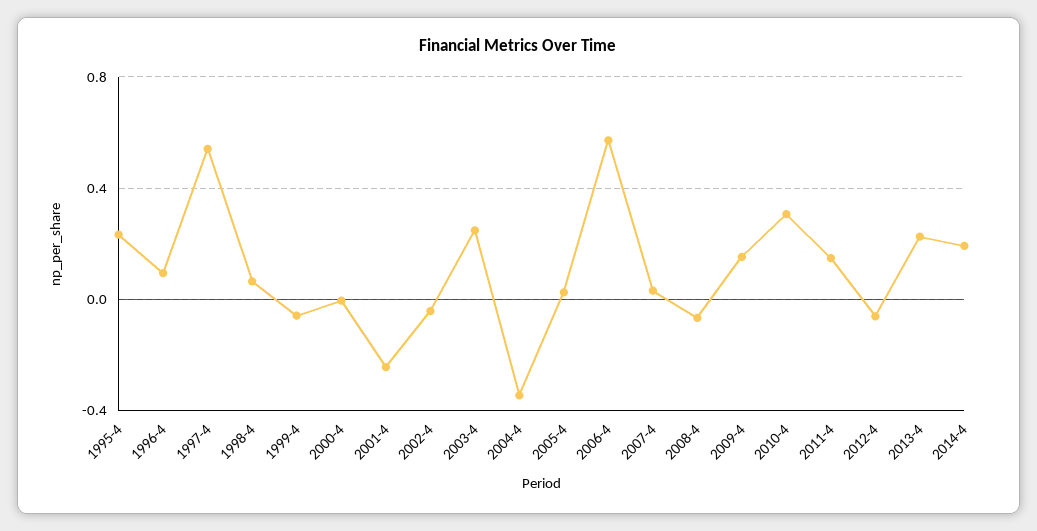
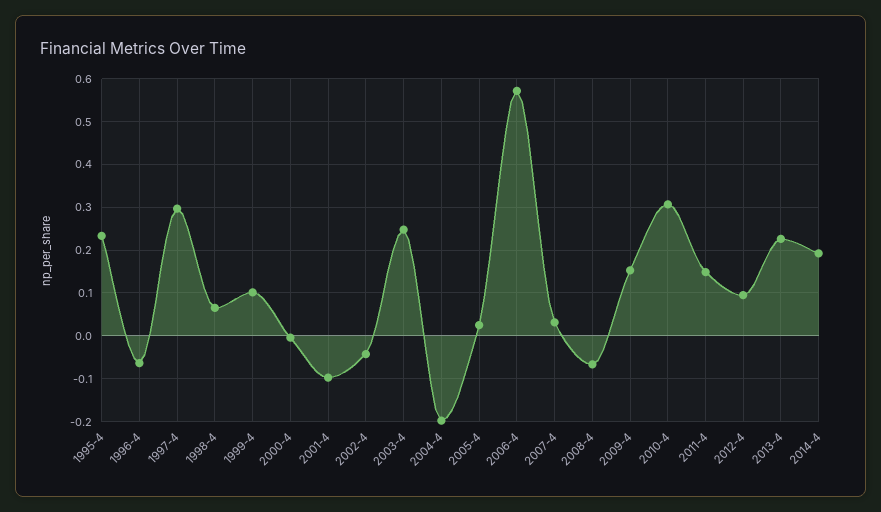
1996-4: 0.1 -> -0.06
1997-4: 0.55 -> 0.3
1999-4: -0.05 -> 0.1
2001-4: -0.25 -> -0.1
2004-4: -0.35 -> -0.2
2012-4: -0.05 -> 0.1

